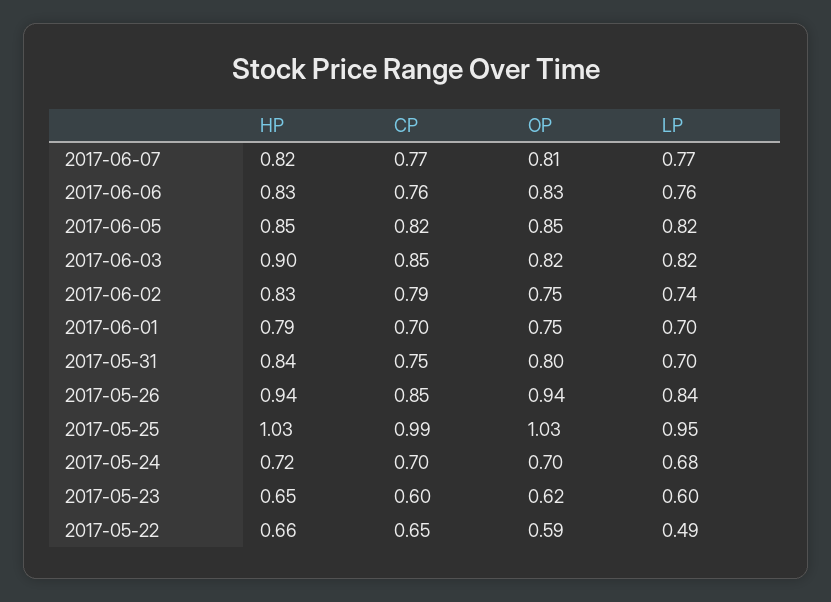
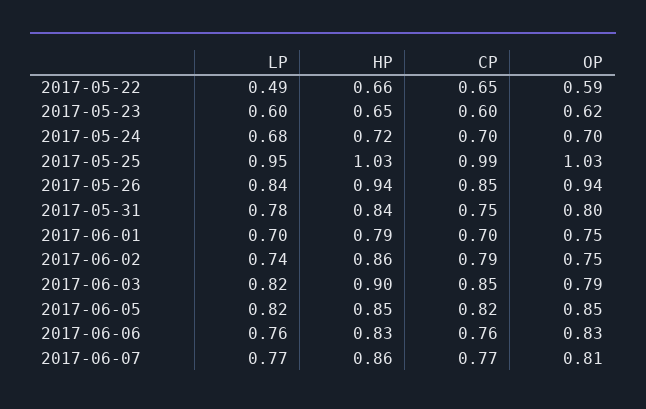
HP, 2017-06-07: 0.82 -> 0.86
OP, 2017-06-03: 0.82 -> 0.79
HP, 2017-06-02: 0.83 -> 0.86
LP, 2017-05-31: 0.7 -> 0.78

